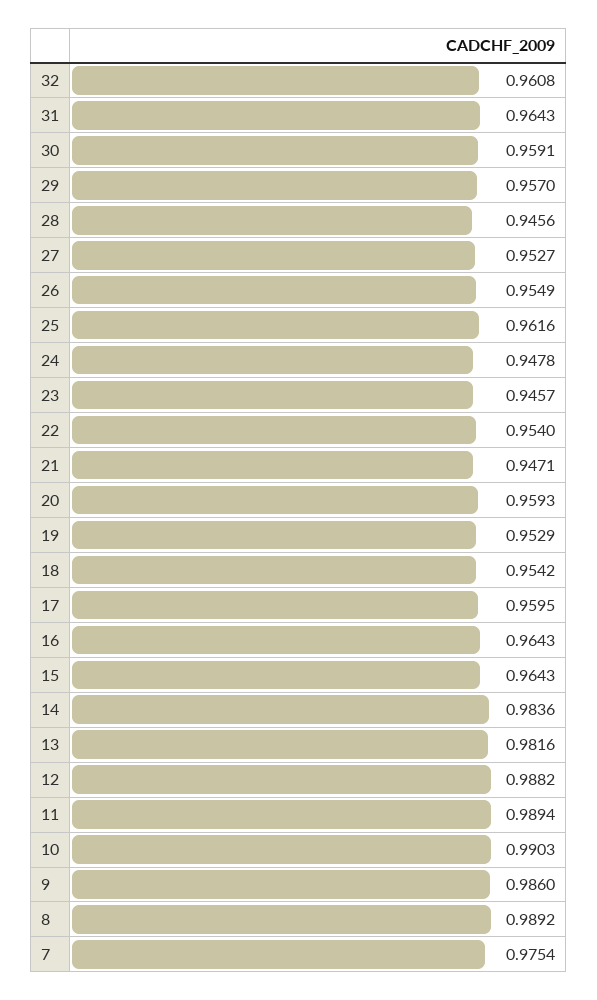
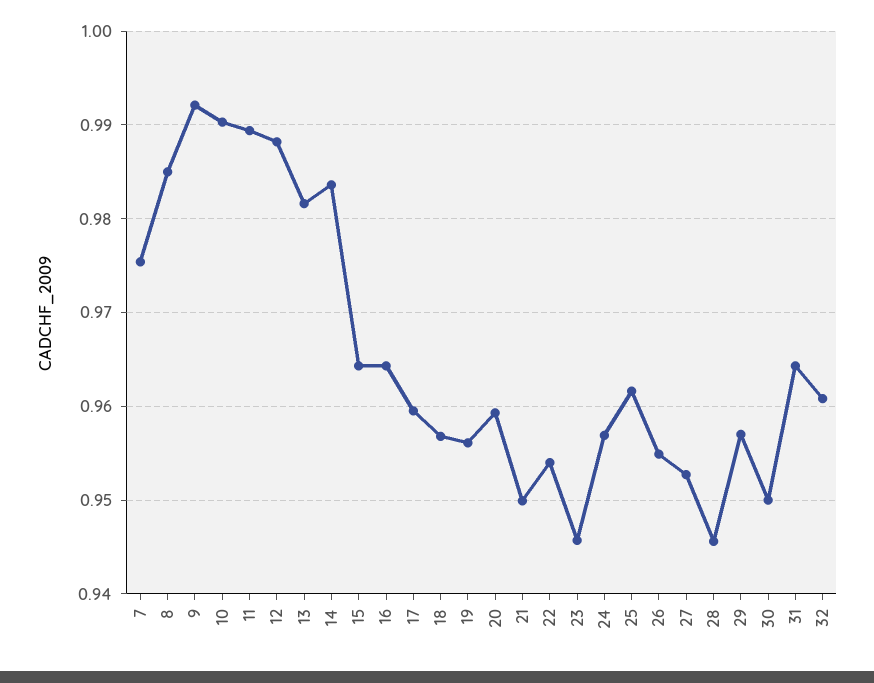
30: 0.9591 -> 0.95
24: 0.9478 -> 0.957
21: 0.9471 -> 0.95
19: 0.9529 -> 0.956
18: 0.9542 -> 0.957
9: 0.986 -> 0.992
8: 0.9892 -> 0.985

